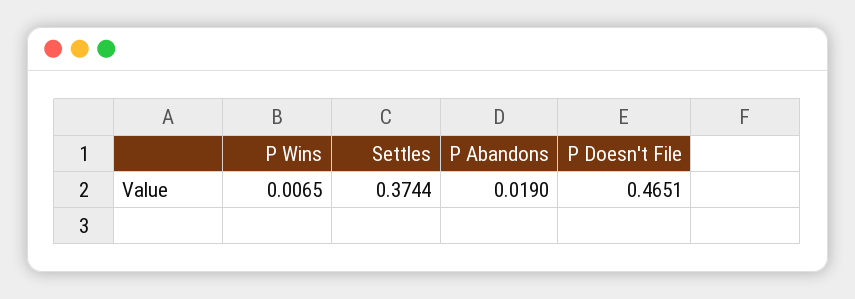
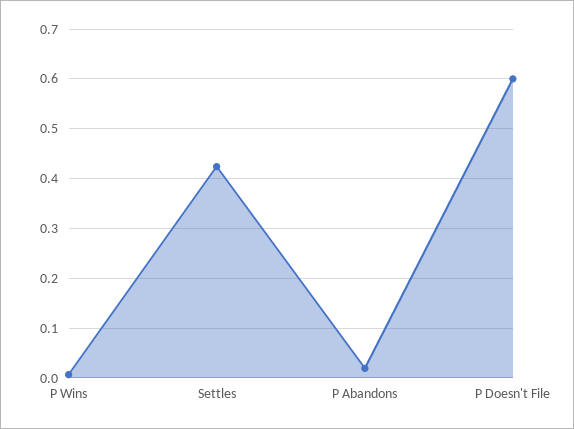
Settles: 0.3744 -> 0.42
P Doesn't File: 0.4651 -> 0.6

